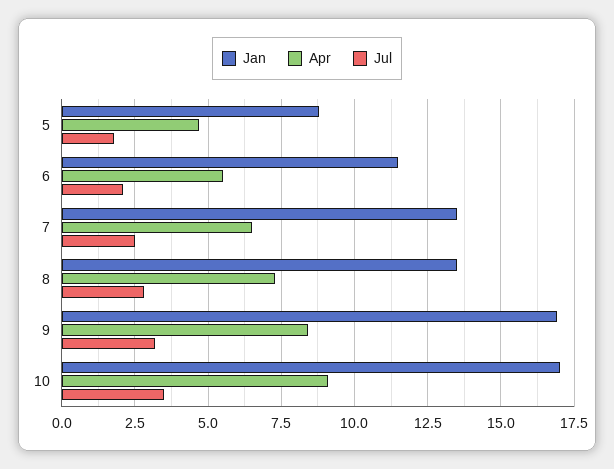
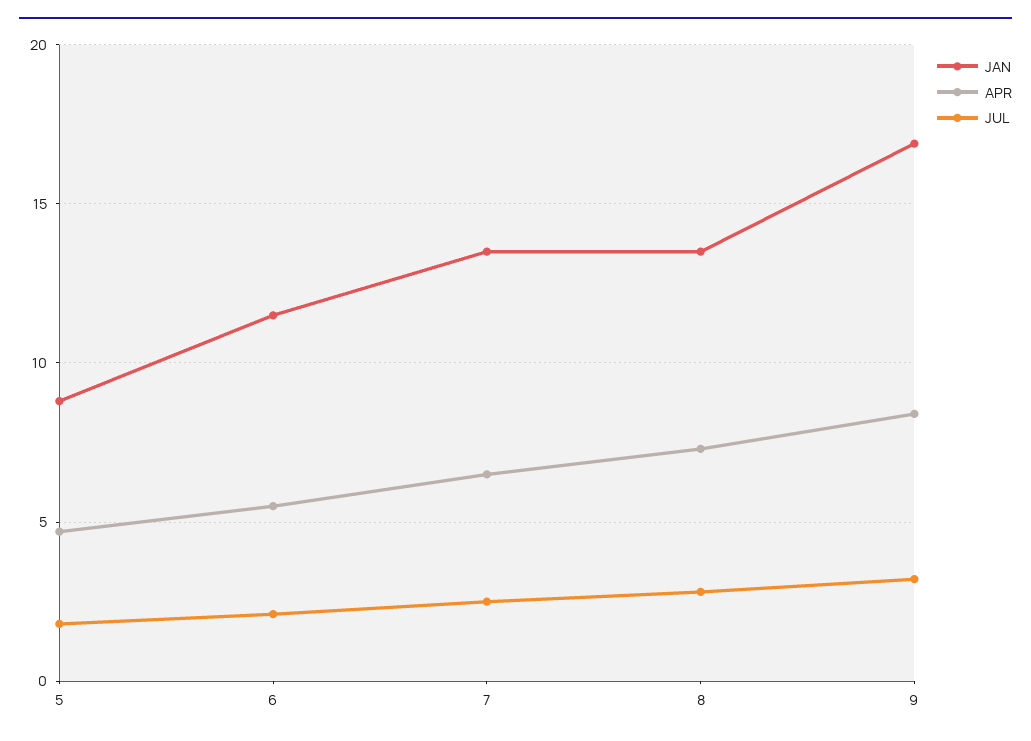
Jan, 10: 17 -> none
Apr, 10: 9 -> none
Jul, 10: 3.5 -> none

